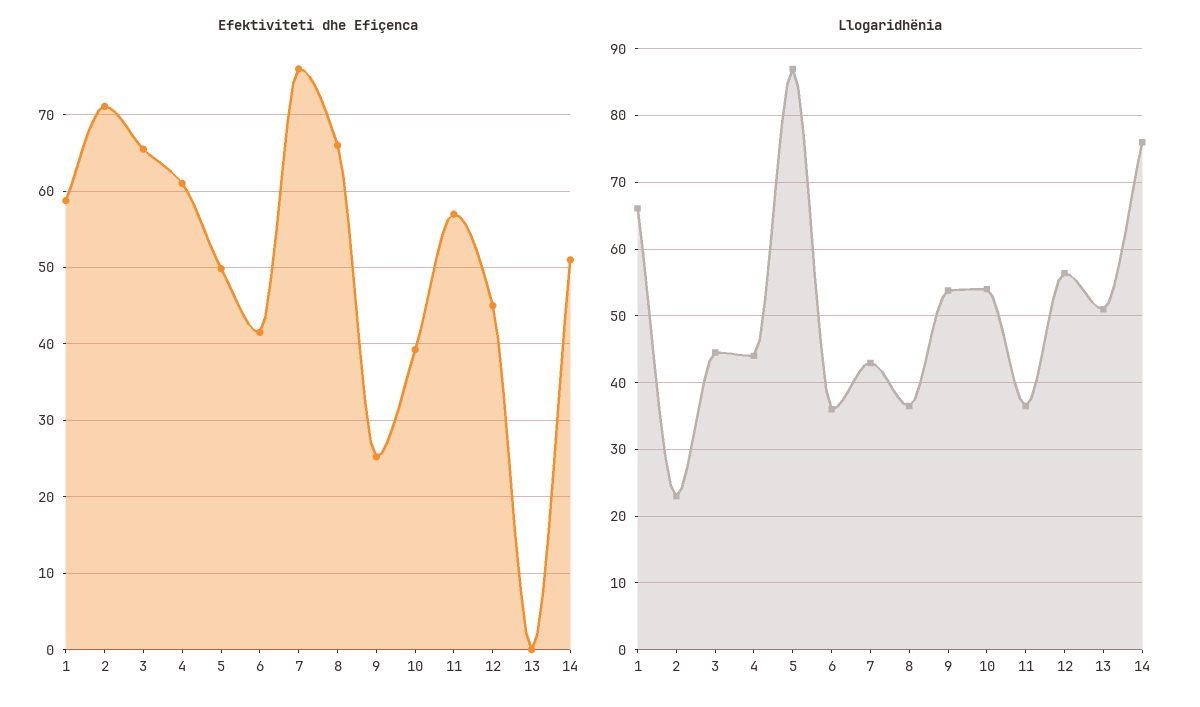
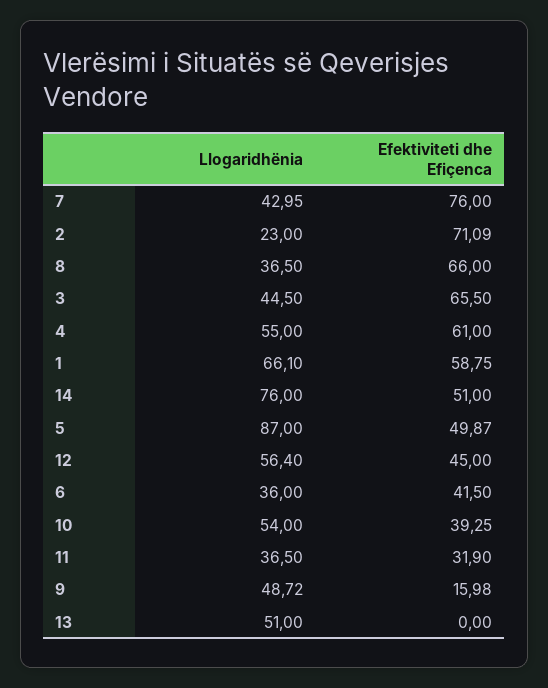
Efektiviteti dhe Efiçenca, 9: 25 -> 15.98
Efektiviteti dhe Efiçenca, 11: 57 -> 31.9
Llogaridhënia, 4: 44 -> 55
Llogaridhënia, 9: 54 -> 48.72

